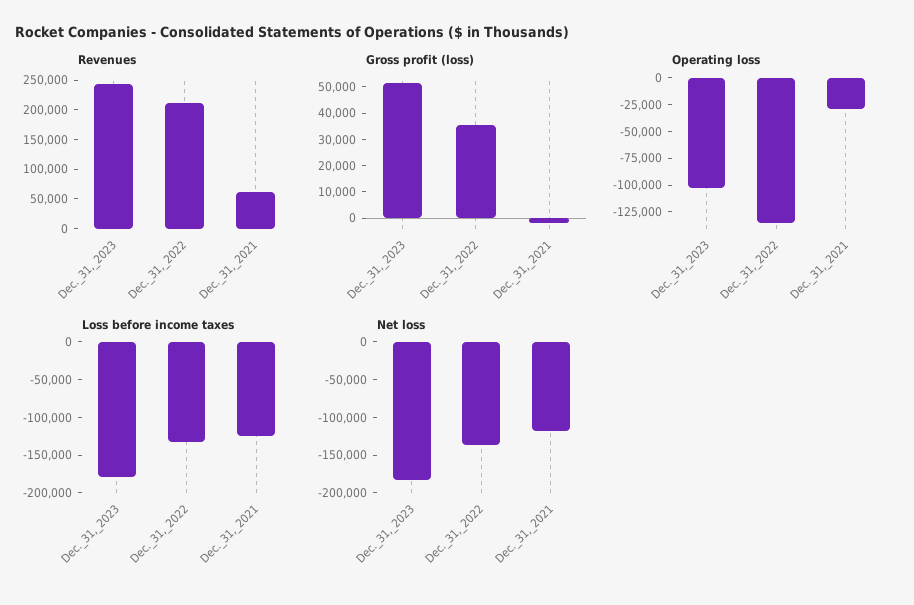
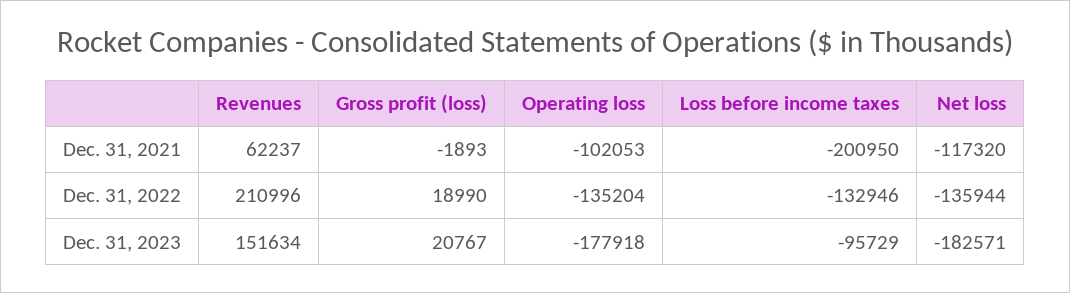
Revenues, Dec._31,_2023: 250000 -> 151634
Gross profit (loss), Dec._31,_2023: 50000 -> 20767
Gross profit (loss), Dec._31,_2022: 35000 -> 18990
Operating loss, Dec._31,_2023: -100000 -> -177918
Operating loss, Dec._31,_2021: -25000 -> -102053
Loss before income taxes, Dec._31,_2023: -175000 -> -95729
Loss before income taxes, Dec._31,_2021: -125000 -> -200950

